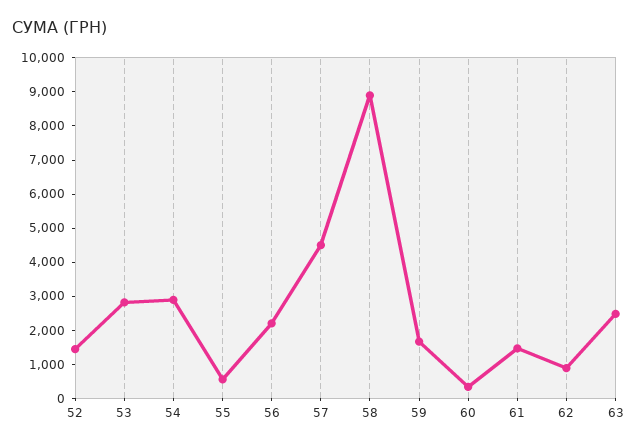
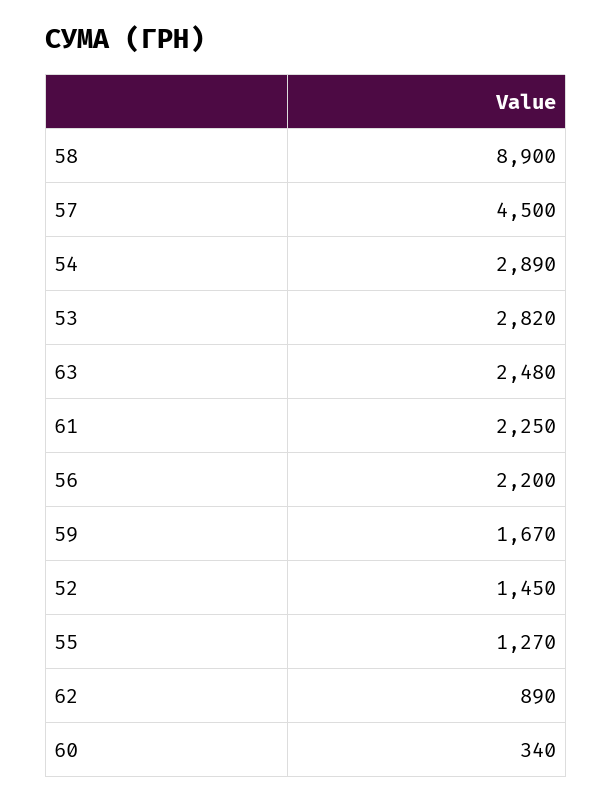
55: 500 -> 1270
61: 1500 -> 2250

